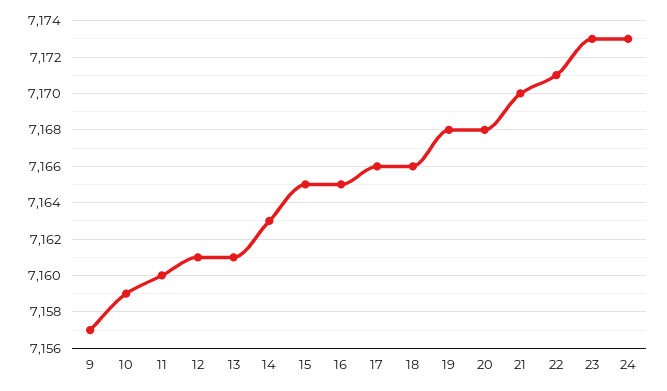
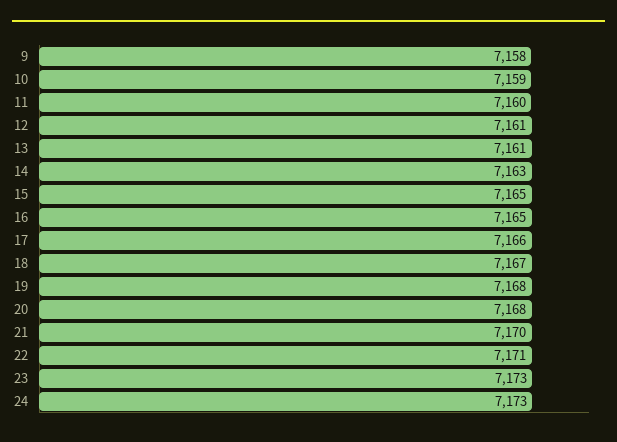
9: 7157 -> 7158
18: 7166 -> 7167

